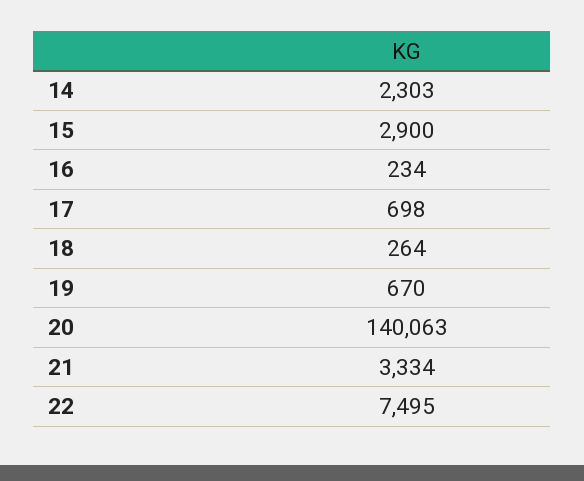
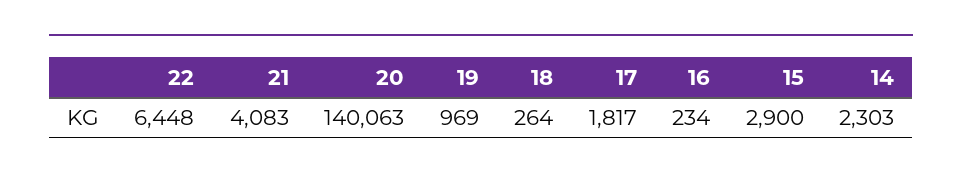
17: 698 -> 1817
19: 670 -> 969
21: 3334 -> 4083
22: 7495 -> 6448

